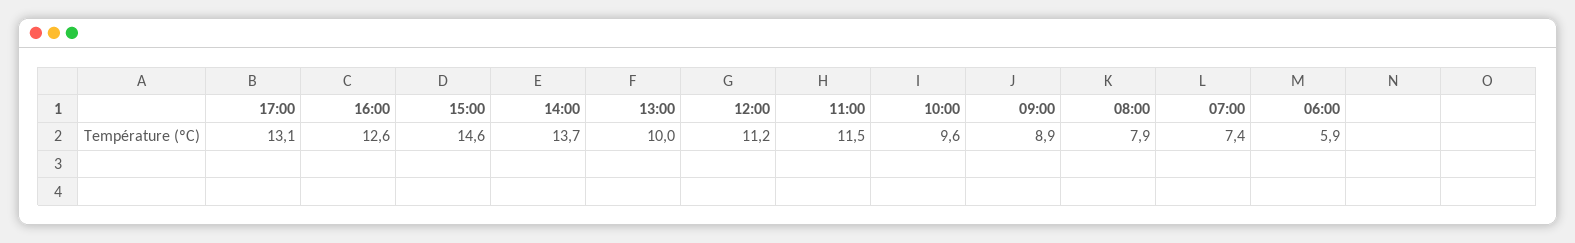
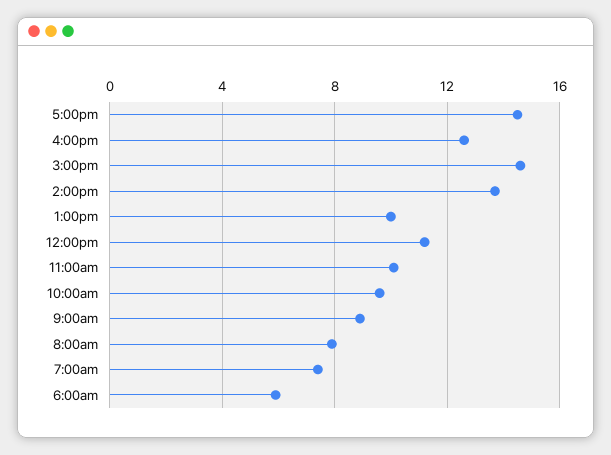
17:00: 13.1 -> 14.5
11:00: 11.5 -> 10

